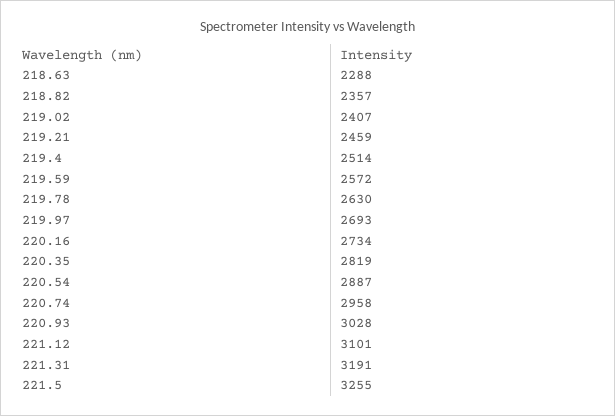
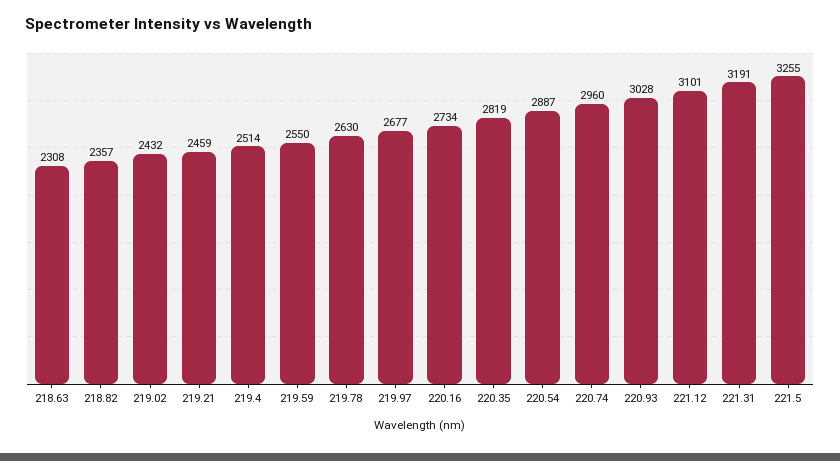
218.63: 2288 -> 2308
219.02: 2407 -> 2432
219.59: 2572 -> 2550
219.97: 2693 -> 2677
220.74: 2958 -> 2960

